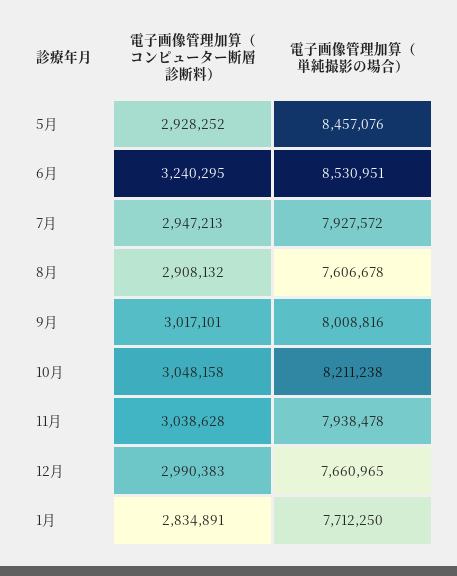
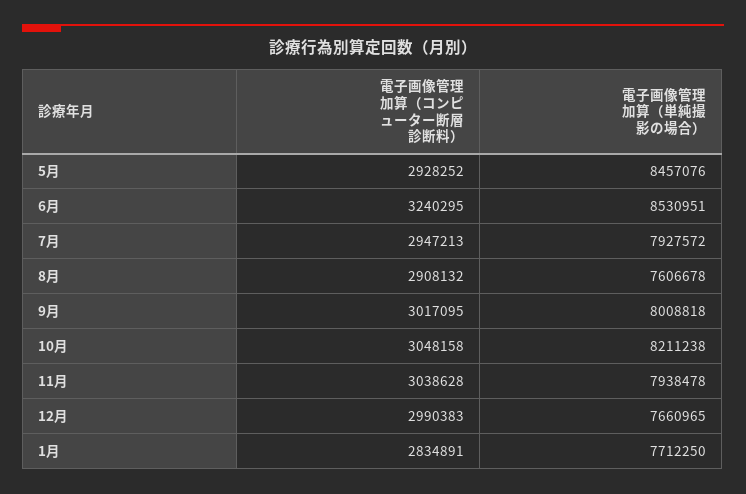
電子画像管理加算（コンピューター断層診断料）, 9月: 3017101 -> 3017095
電子画像管理加算（単純撮影の場合）, 9月: 8008816 -> 8008818

